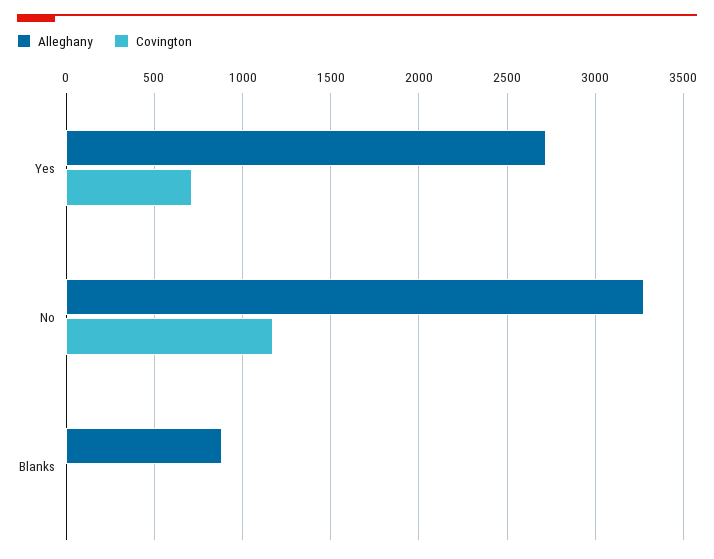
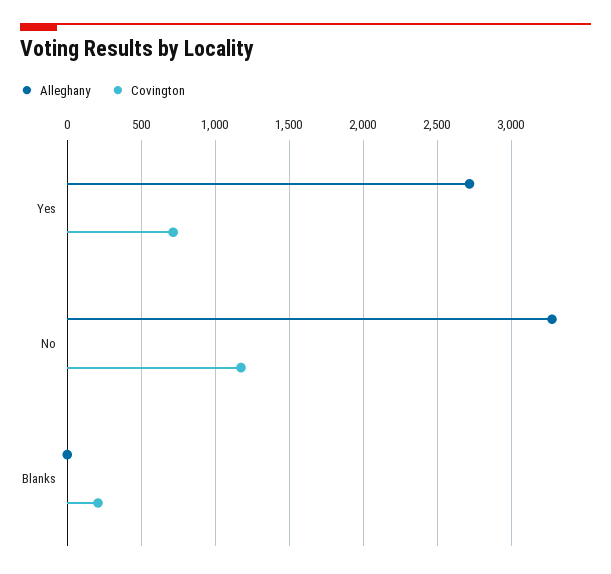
Alleghany, Blanks: 900 -> 0
Covington, Blanks: 0 -> 200

